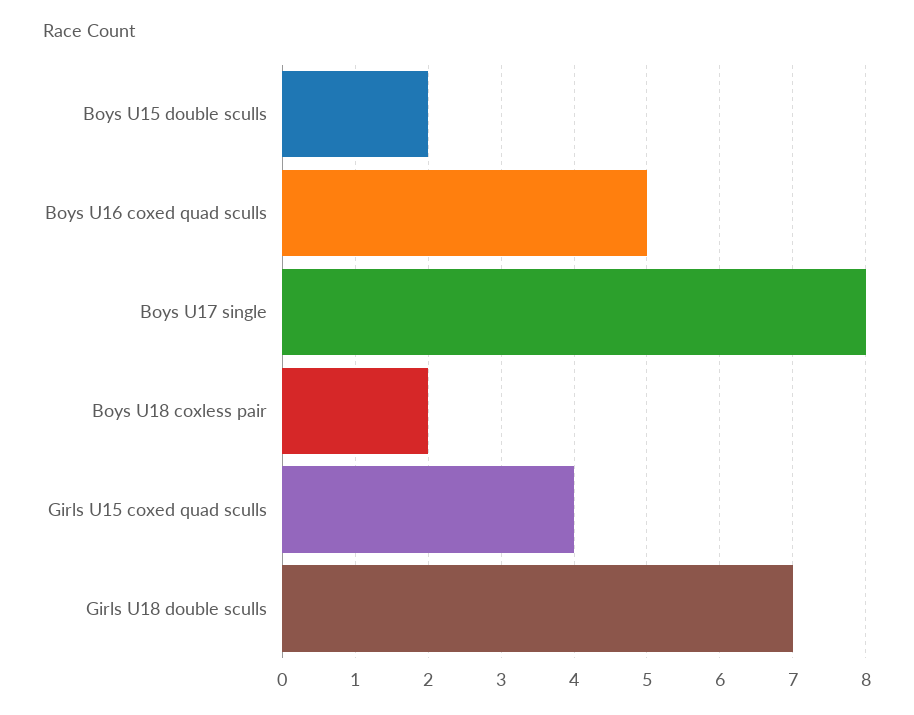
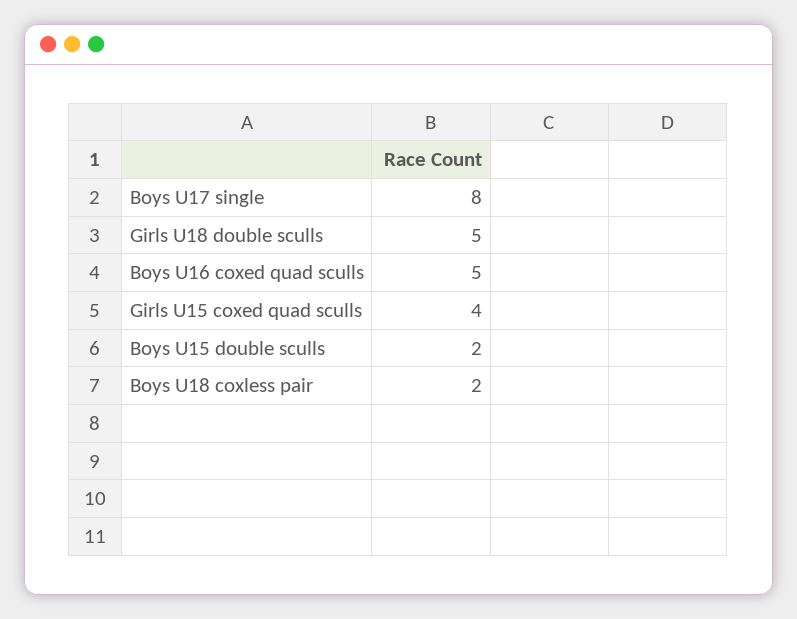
Girls U18 double sculls: 7 -> 5

